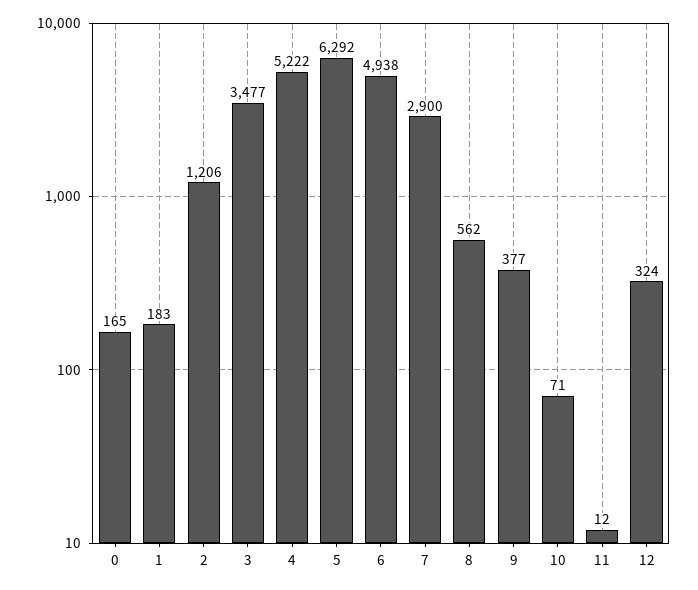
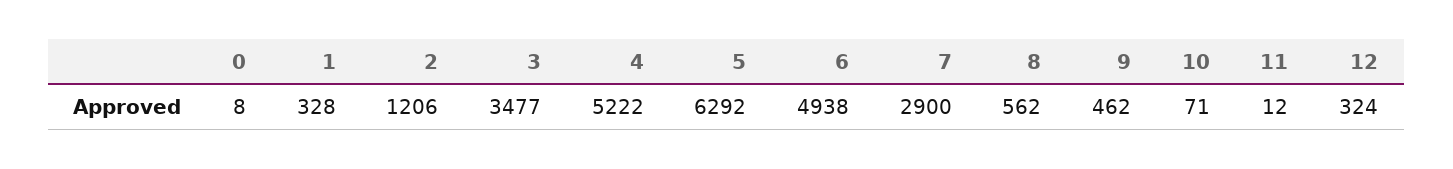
0: 165 -> 8
1: 183 -> 328
9: 377 -> 462

